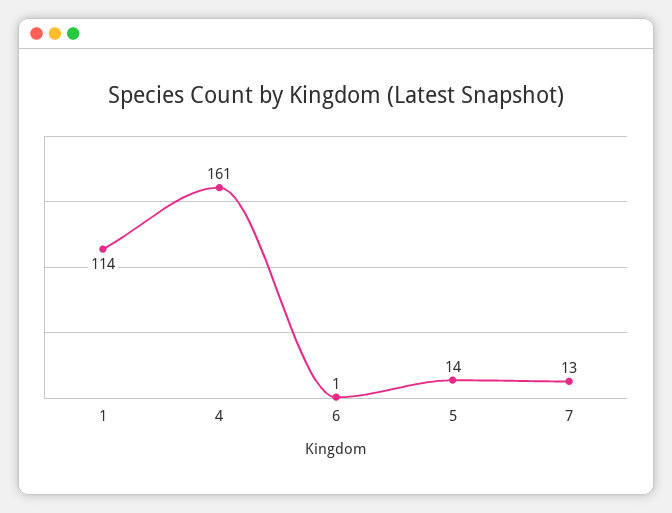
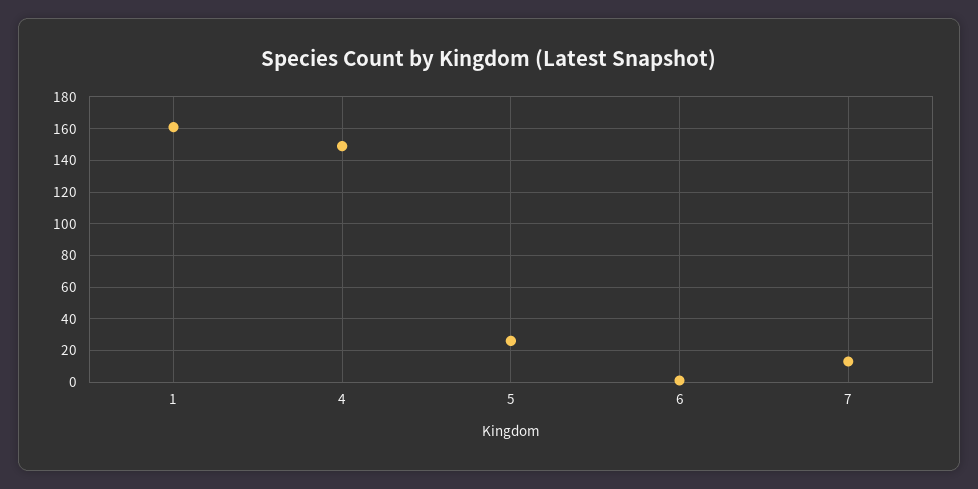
1: 114 -> 160
4: 161 -> 150
5: 14 -> 25

